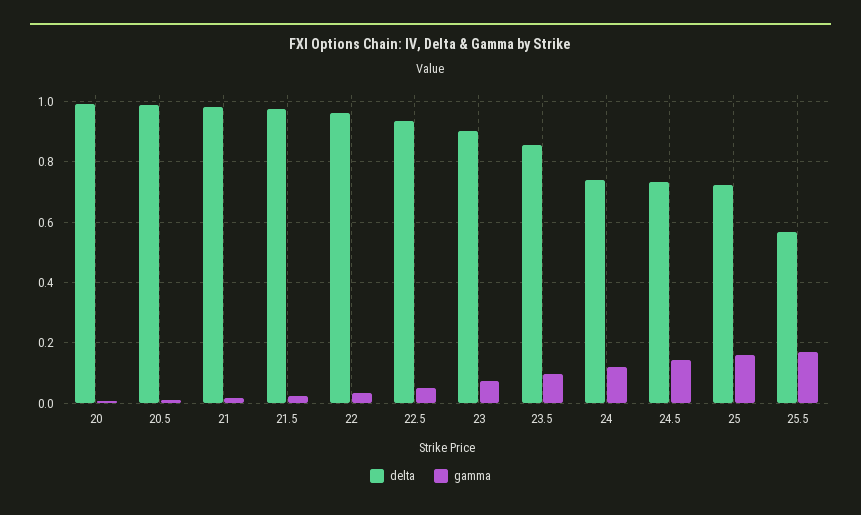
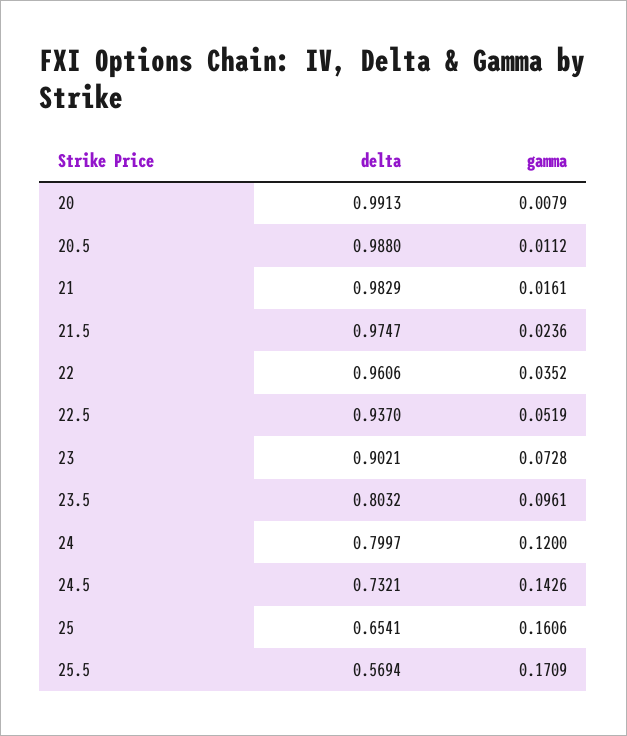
delta, 23.5: 0.86 -> 0.8032
delta, 24: 0.74 -> 0.7997
delta, 25: 0.72 -> 0.6541

